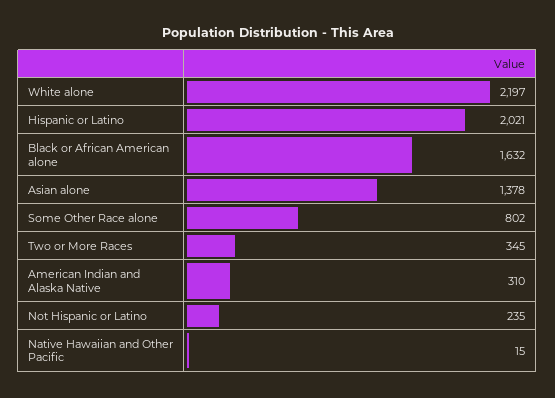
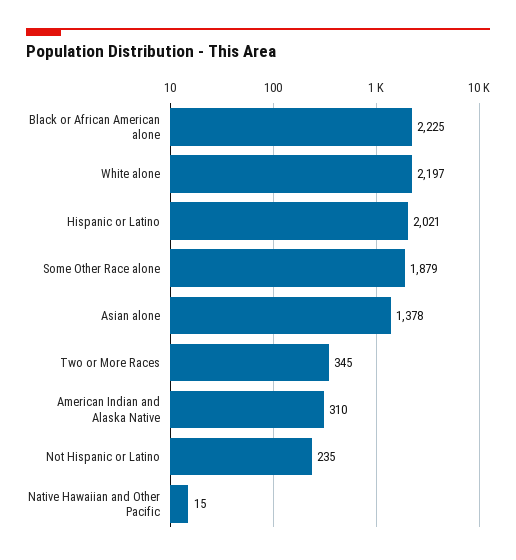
Black or African American alone: 1632 -> 2225
Some Other Race alone: 802 -> 1879

